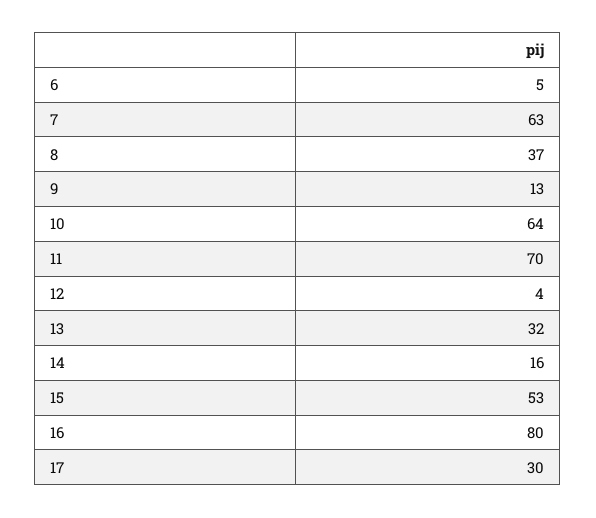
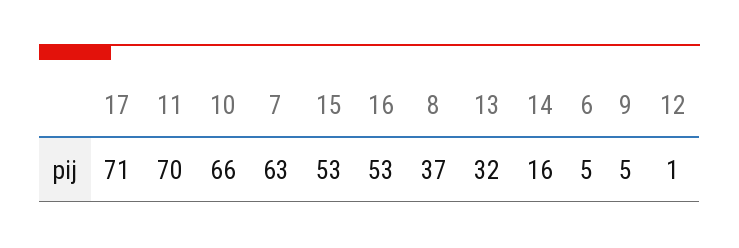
9: 13 -> 5
10: 64 -> 66
12: 4 -> 1
16: 80 -> 53
17: 30 -> 71

